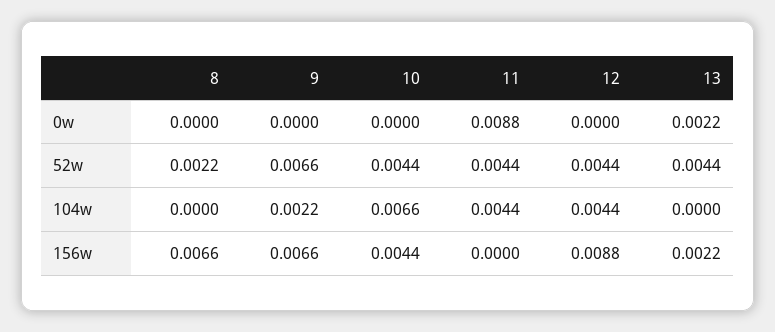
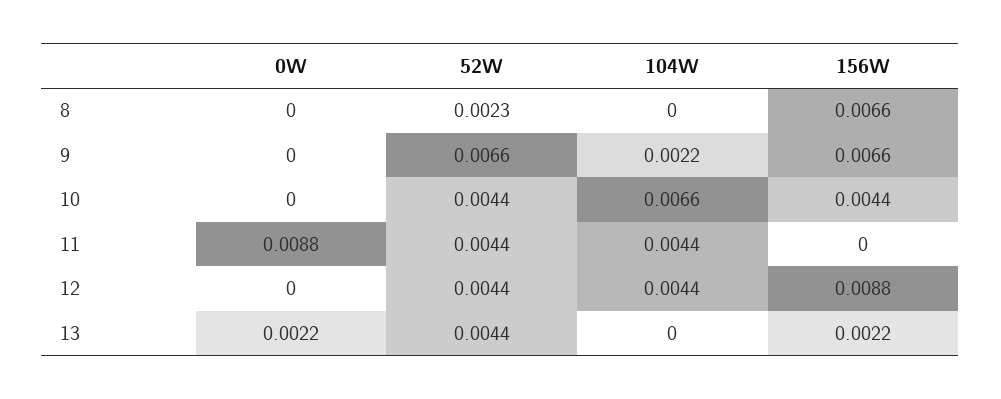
8, 52w: 0.0022 -> 0.0023

